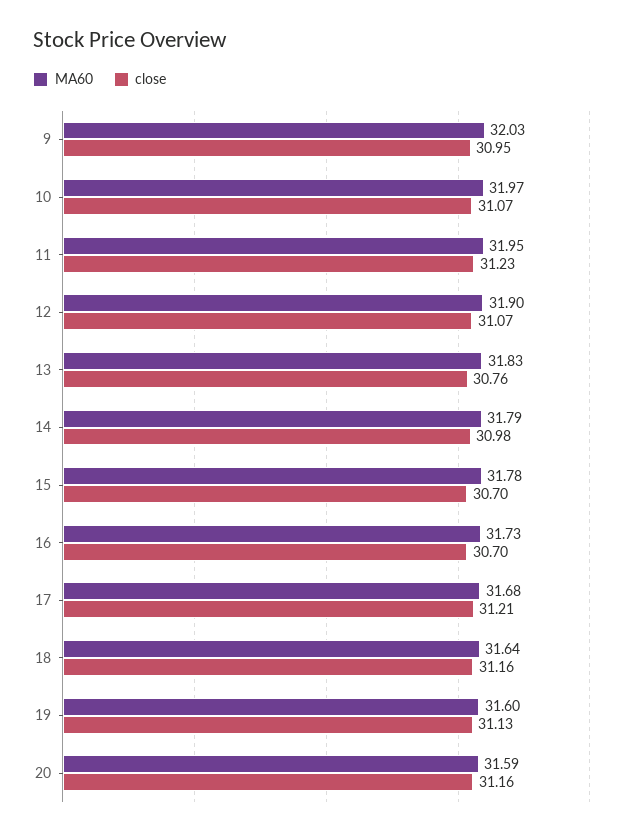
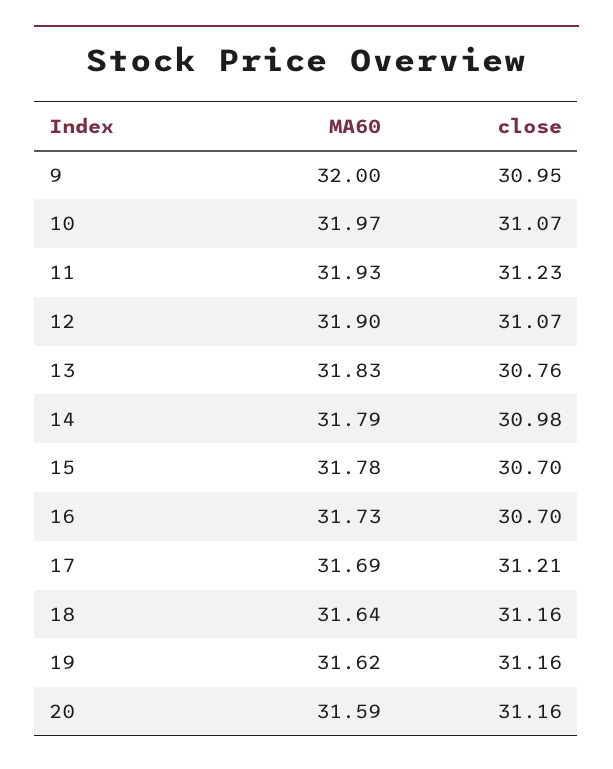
MA60, 9: 32.03 -> 32
MA60, 11: 31.95 -> 31.93
MA60, 17: 31.68 -> 31.69
MA60, 19: 31.6 -> 31.62
close, 19: 31.13 -> 31.16

